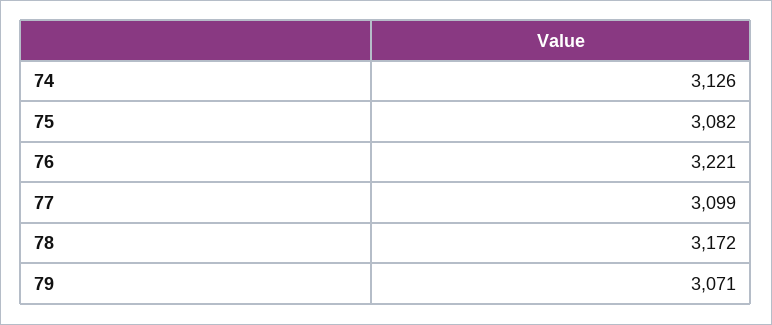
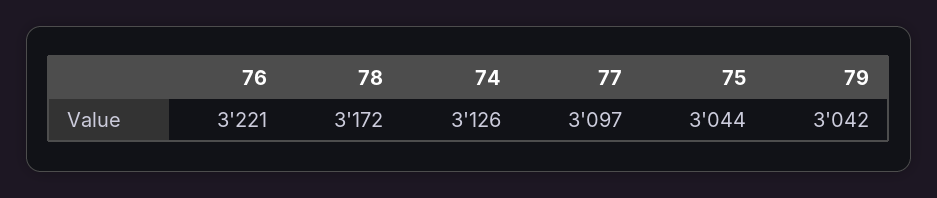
75: 3082 -> 3044
77: 3099 -> 3097
79: 3071 -> 3042

